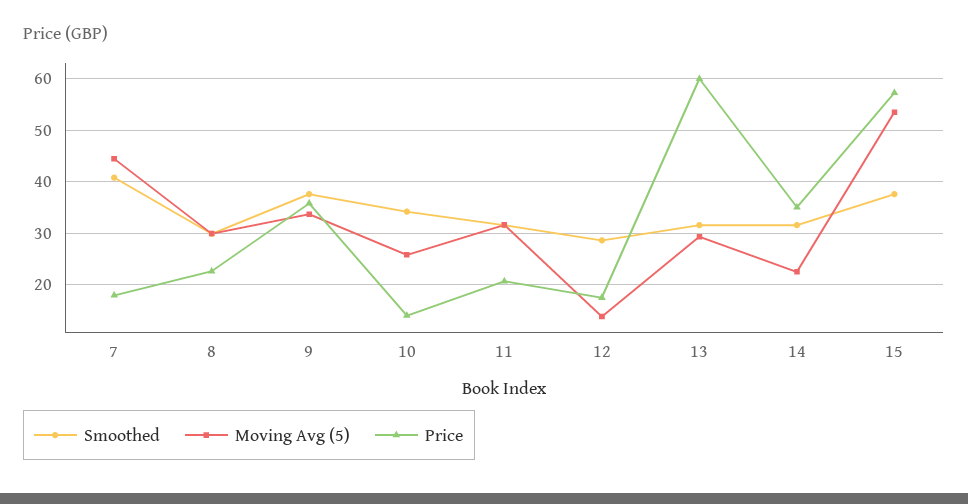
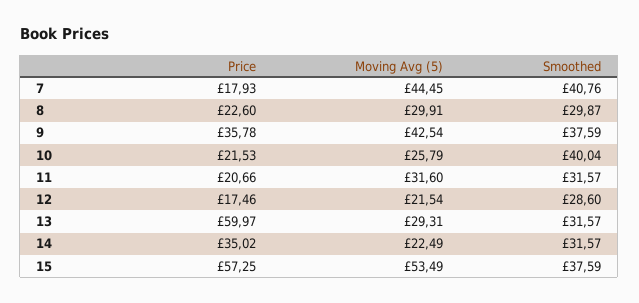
Moving Avg (5), 9: 34 -> 42.54
Smoothed, 10: 34 -> 40.04
Price, 10: 14 -> 21.53
Moving Avg (5), 12: 14 -> 21.54

